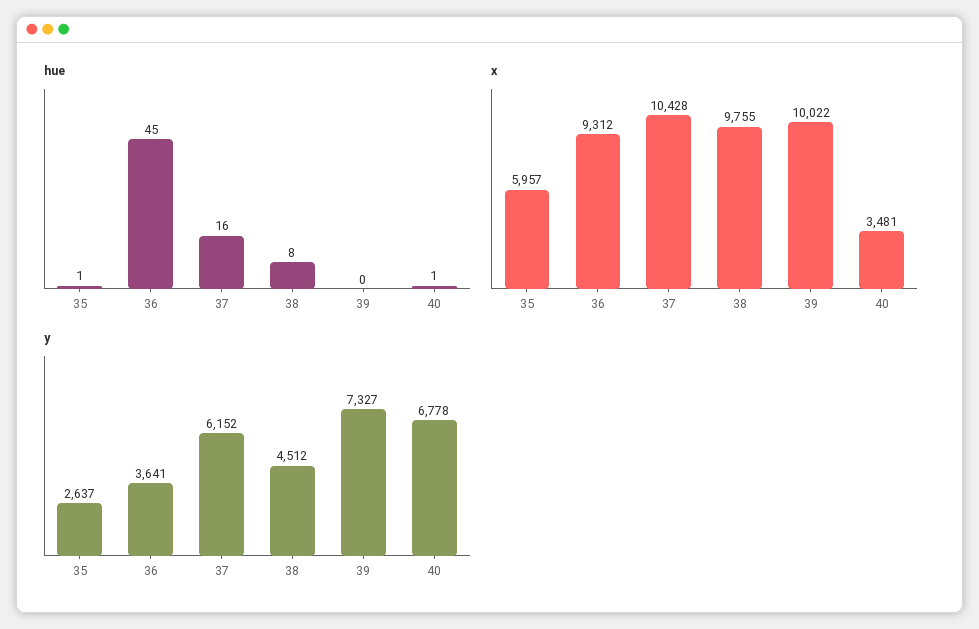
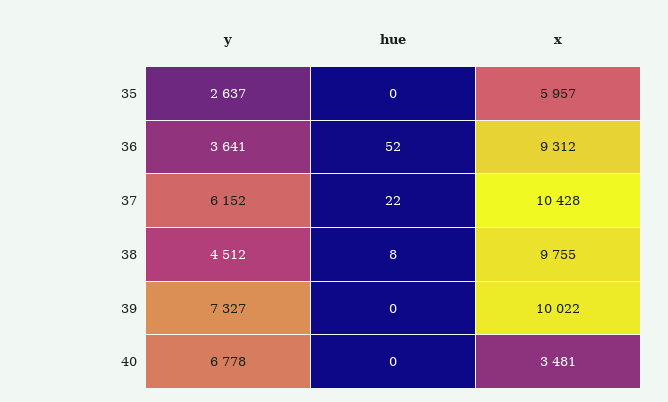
hue, 35: 1 -> 0
hue, 36: 45 -> 52
hue, 37: 16 -> 22
hue, 40: 1 -> 0

